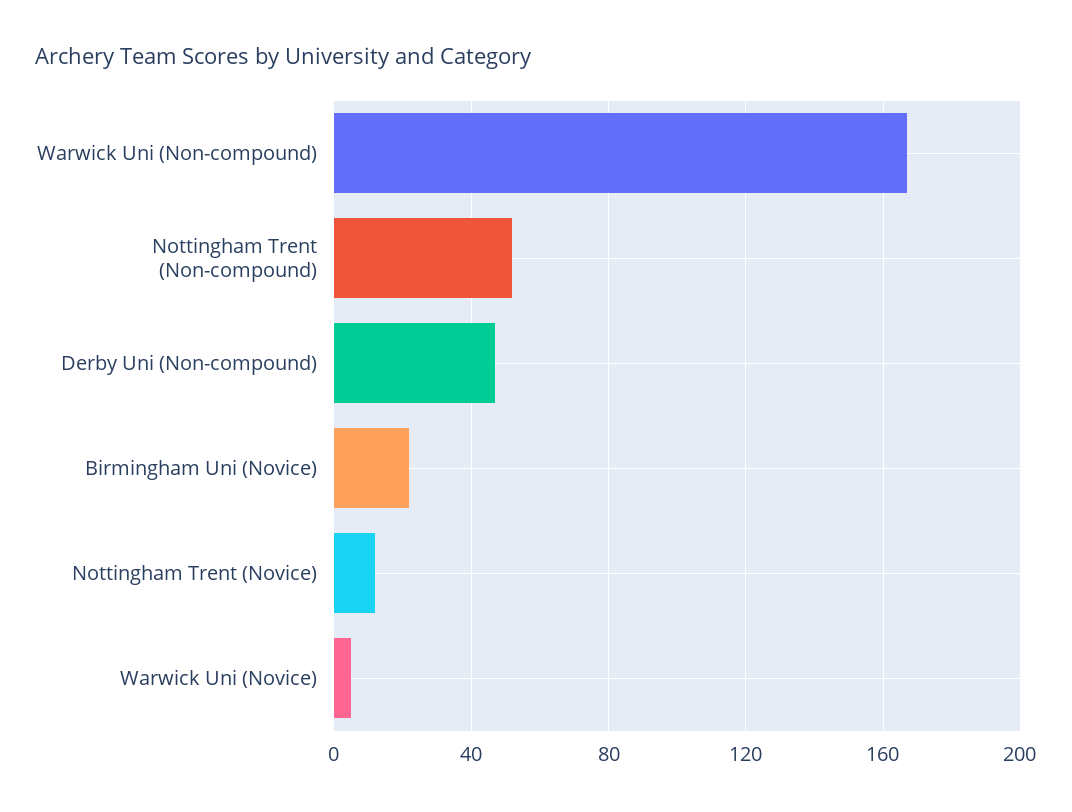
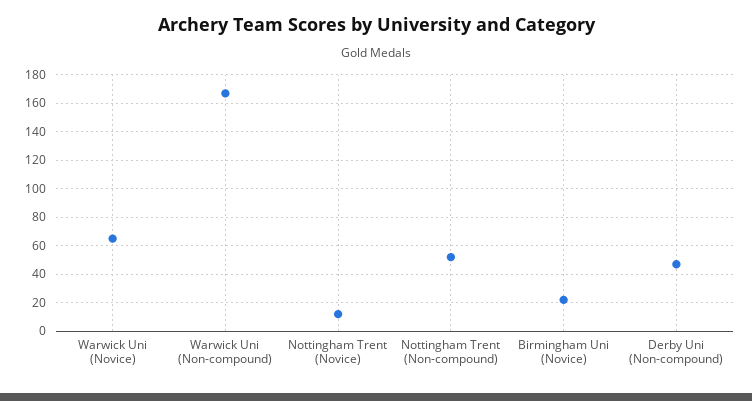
Warwick Uni (Novice): 5 -> 65

